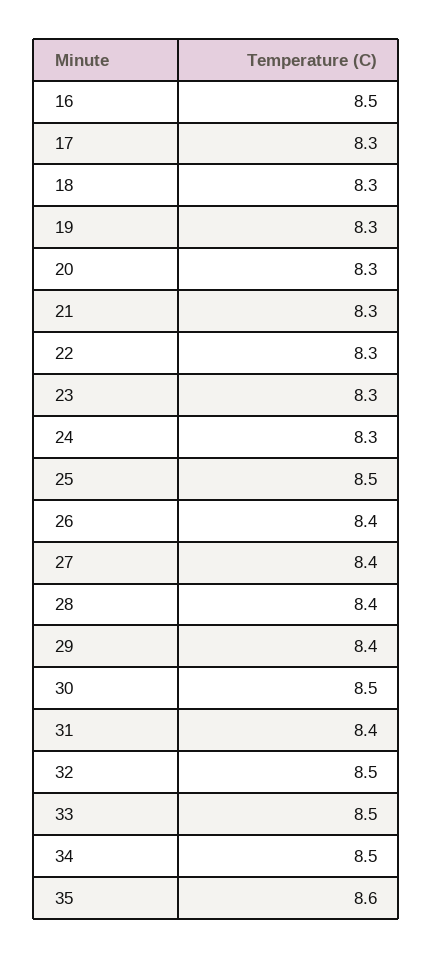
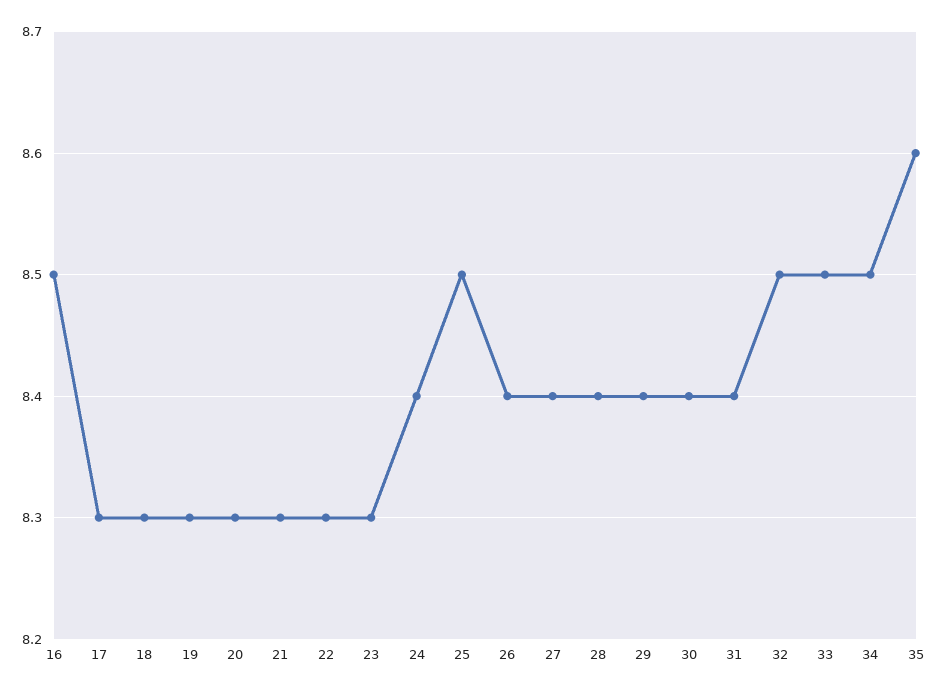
24: 8.3 -> 8.4
30: 8.5 -> 8.4

